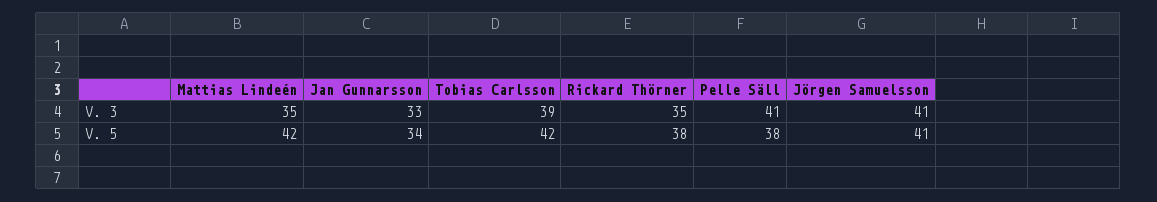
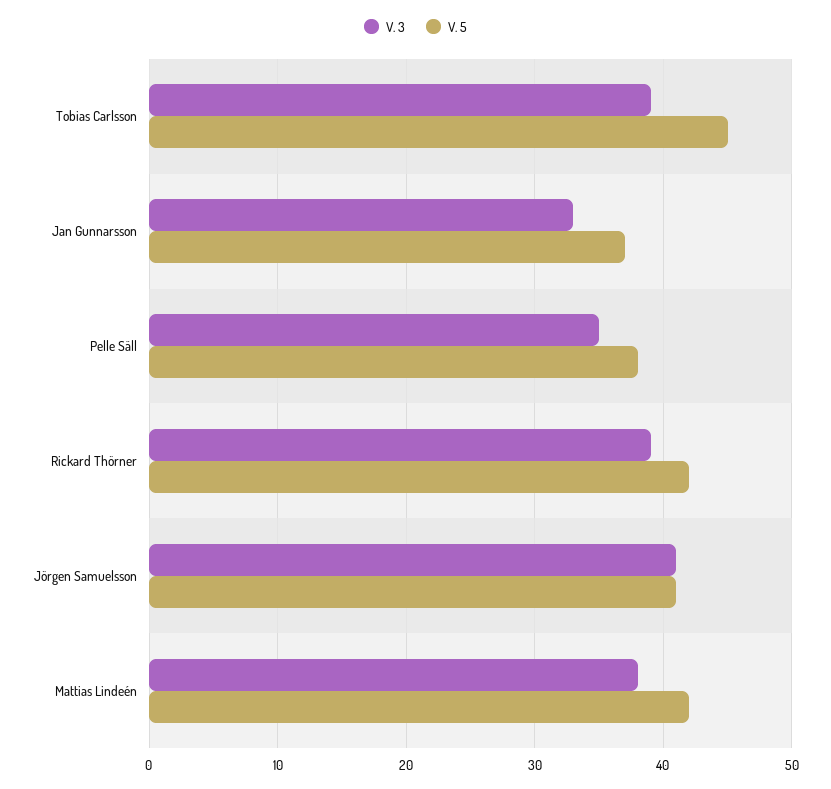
V. 3, Mattias Lindeén: 35 -> 38
V. 3, Rickard Thörner: 35 -> 39
V. 3, Pelle Säll: 41 -> 35
V. 5, Jan Gunnarsson: 34 -> 37
V. 5, Tobias Carlsson: 42 -> 45
V. 5, Rickard Thörner: 38 -> 42

